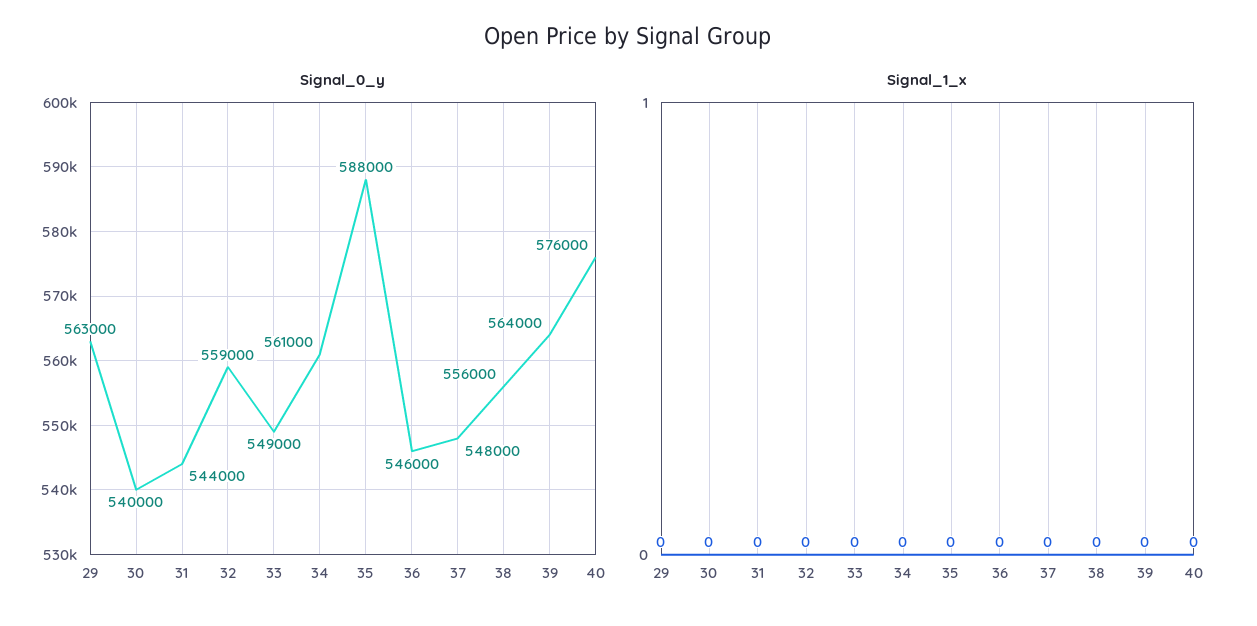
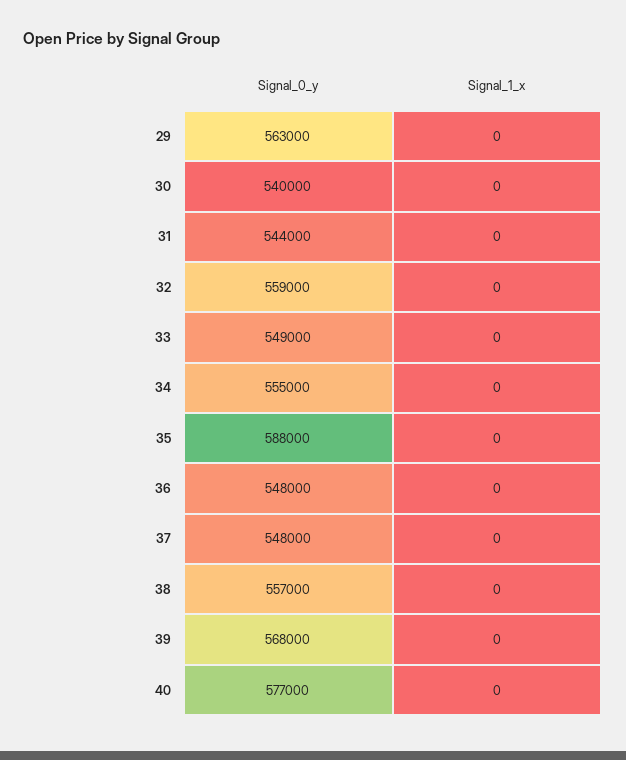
Signal_0_y, 34: 561000 -> 555000
Signal_0_y, 36: 546000 -> 548000
Signal_0_y, 38: 556000 -> 557000
Signal_0_y, 39: 564000 -> 568000
Signal_0_y, 40: 576000 -> 577000

